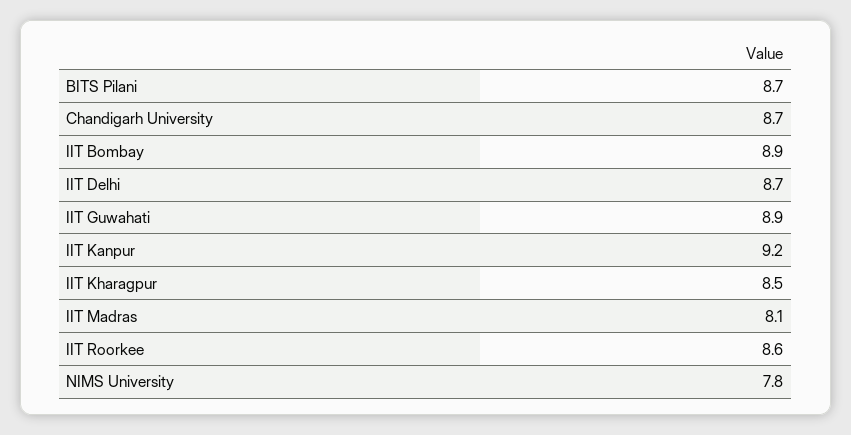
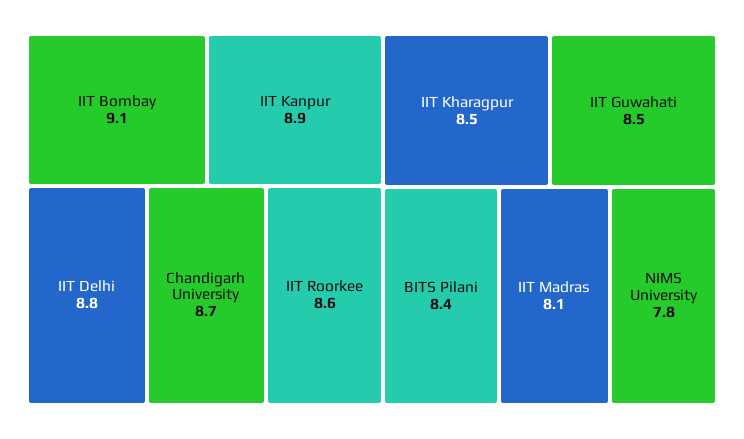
BITS Pilani: 8.7 -> 8.4
IIT Bombay: 8.9 -> 9.1
IIT Delhi: 8.7 -> 8.8
IIT Guwahati: 8.9 -> 8.5
IIT Kanpur: 9.2 -> 8.9

